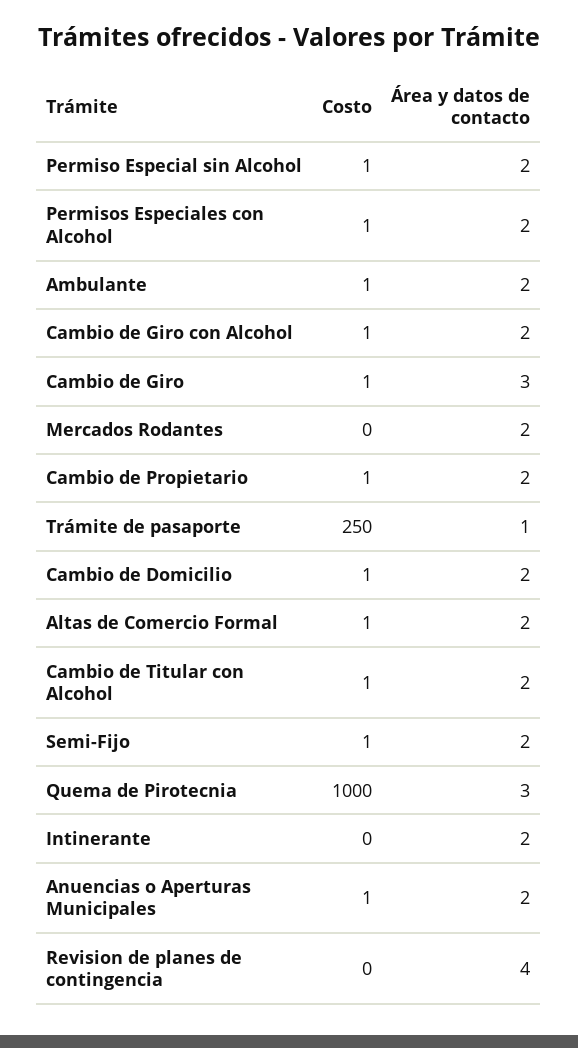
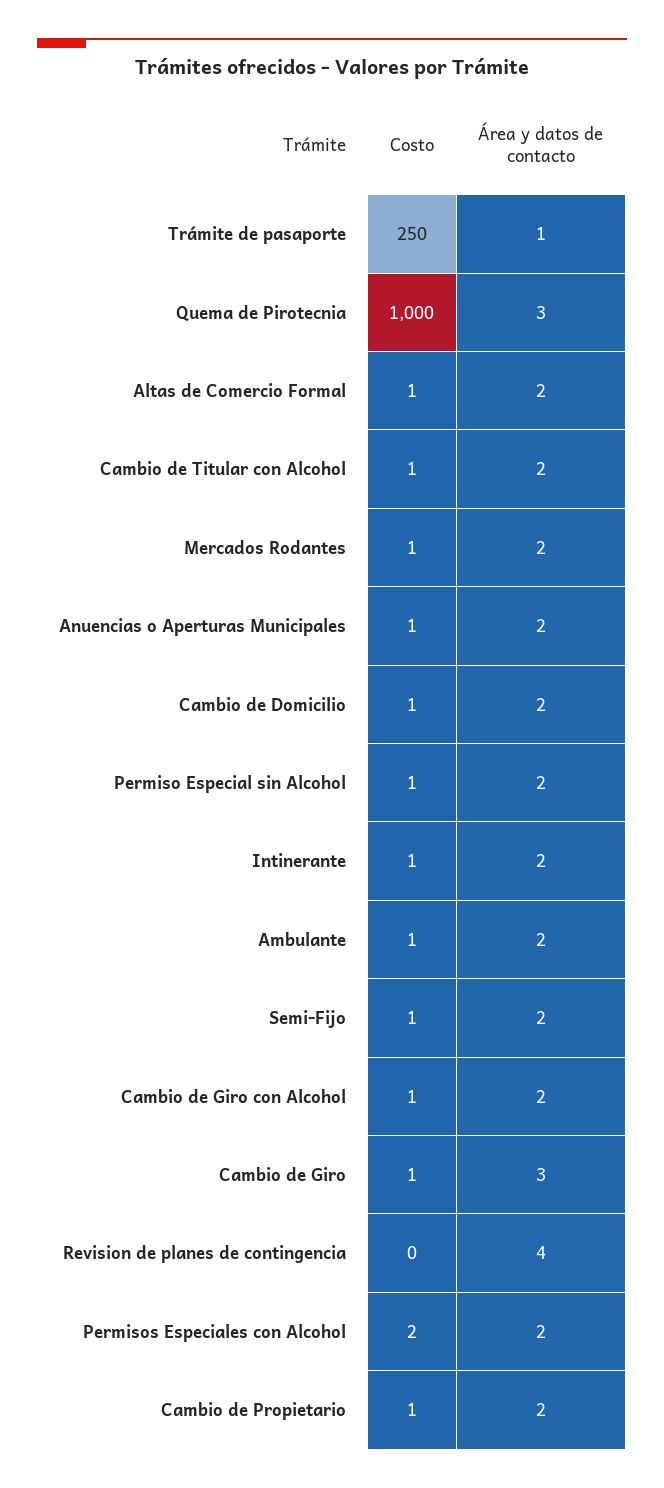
Costo, Permisos Especiales con Alcohol: 1 -> 2
Costo, Mercados Rodantes: 0 -> 1
Costo, Intinerante: 0 -> 1

